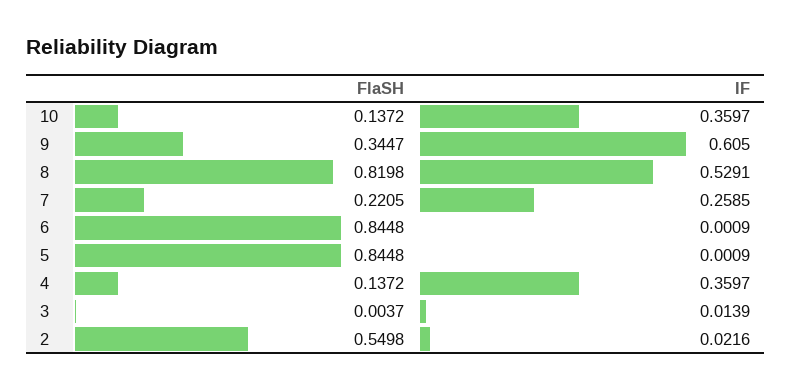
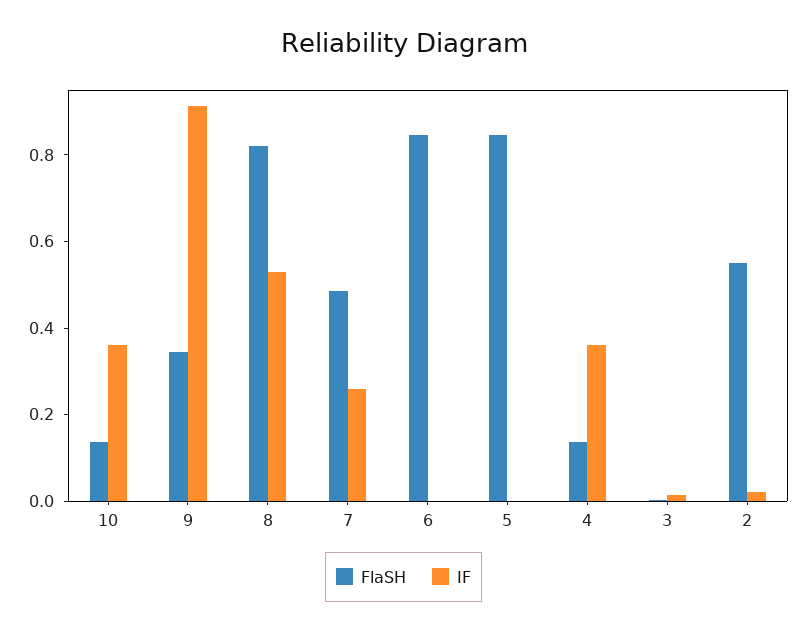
IF, 9: 0.605 -> 0.9
FlaSH, 7: 0.2205 -> 0.5

